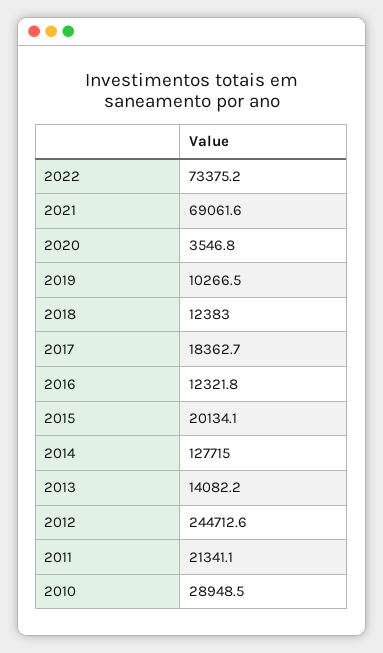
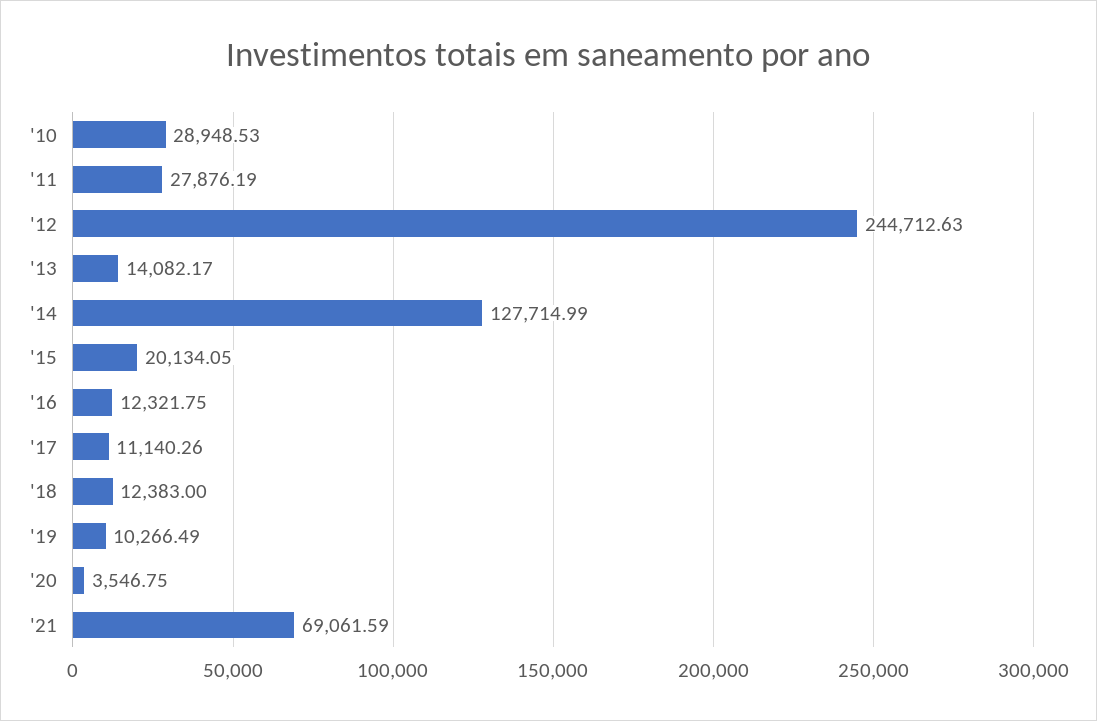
2022: 73375.2 -> none
2017: 18362.7 -> 11140.26
2011: 21341.1 -> 27876.19

